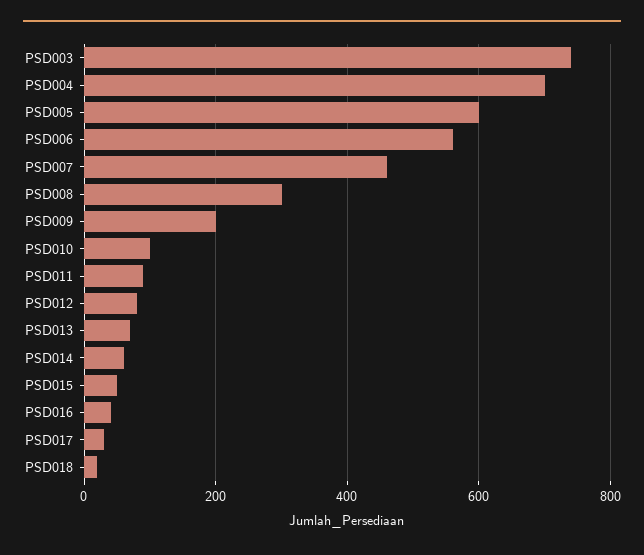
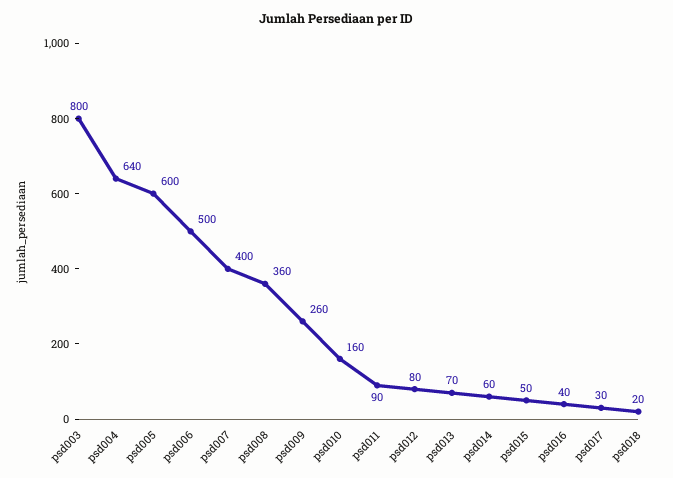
PSD003: 740 -> 800
PSD004: 700 -> 640
PSD006: 560 -> 500
PSD007: 460 -> 400
PSD008: 300 -> 360
PSD009: 200 -> 260
PSD010: 100 -> 160

